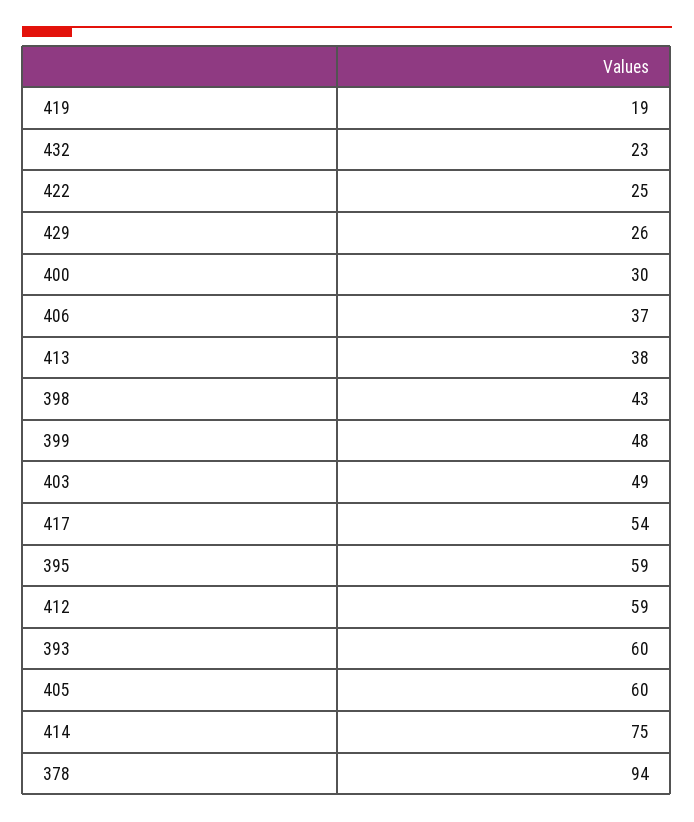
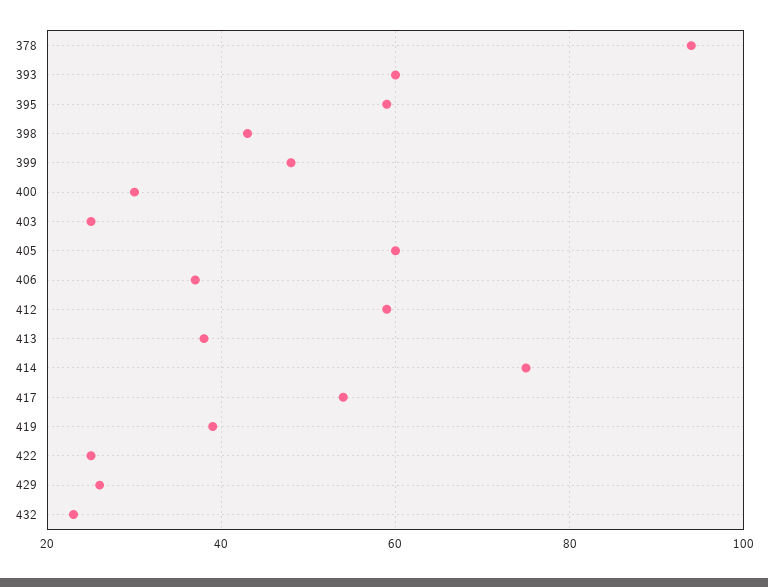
419: 19 -> 40
403: 49 -> 25

